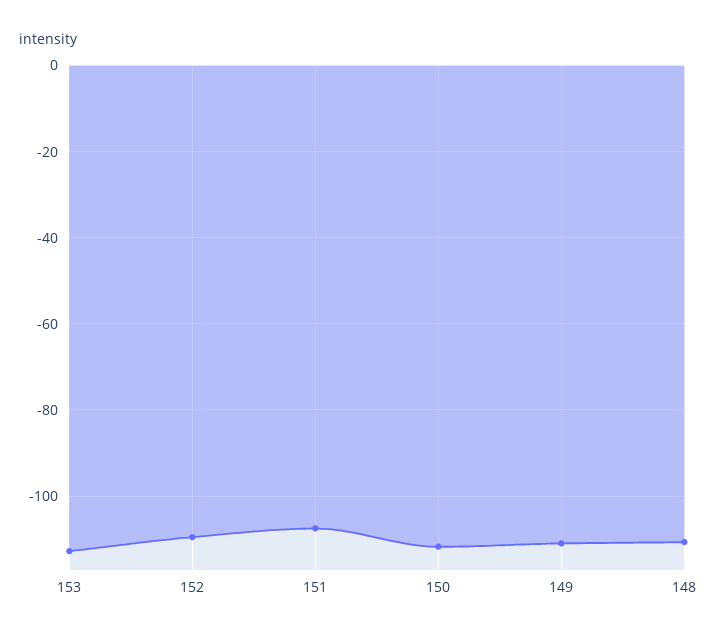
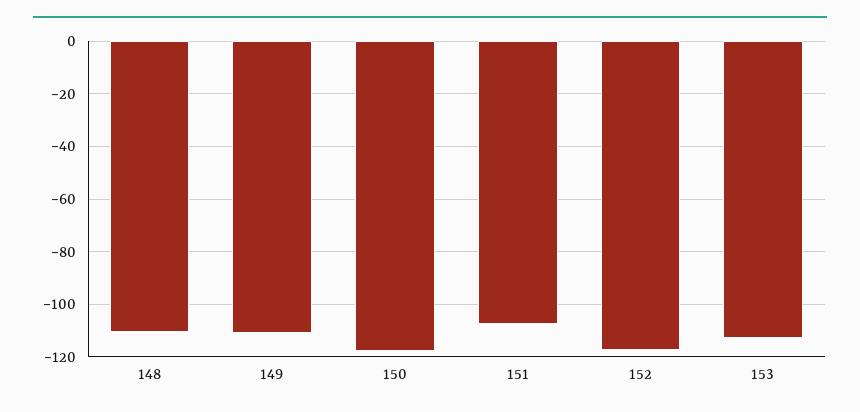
152: -110 -> -117.5
150: -112 -> -117.5

